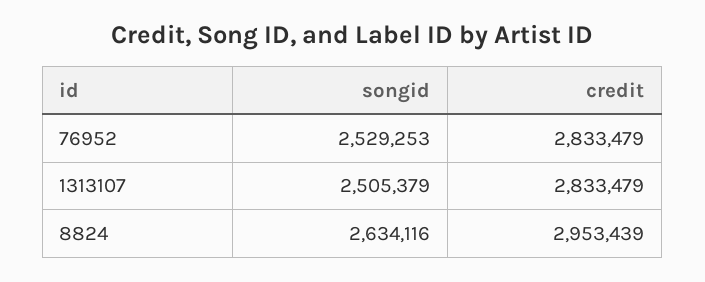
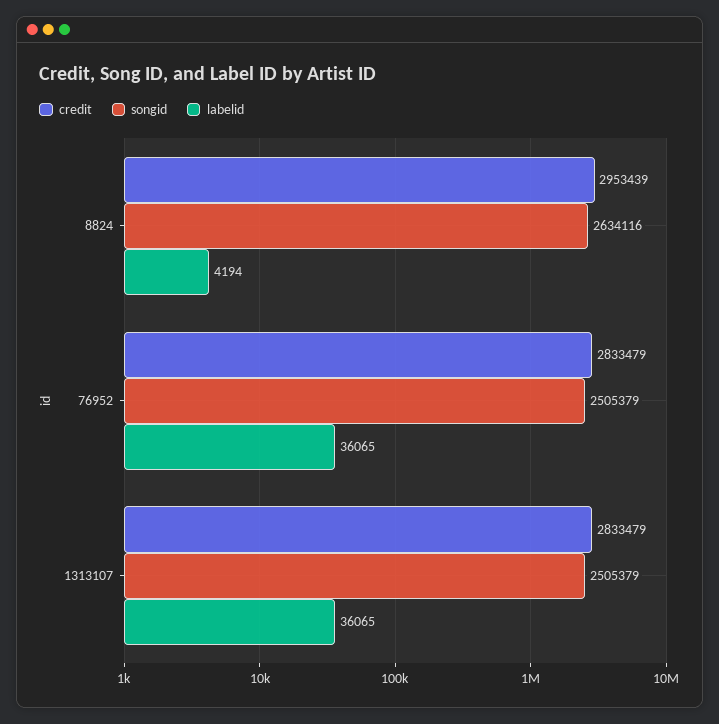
songid, 76952: 2529253 -> 2505379
labelid, 8824: none -> 4194
labelid, 76952: none -> 36065
labelid, 1313107: none -> 36065

